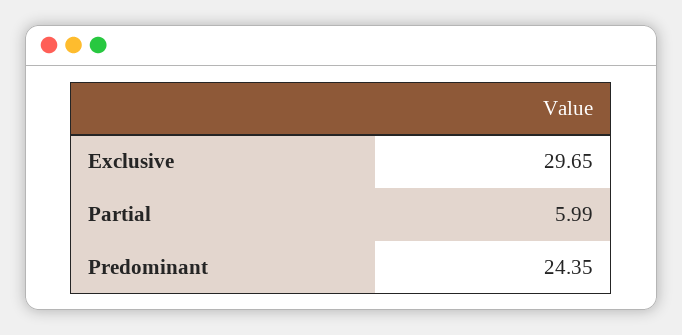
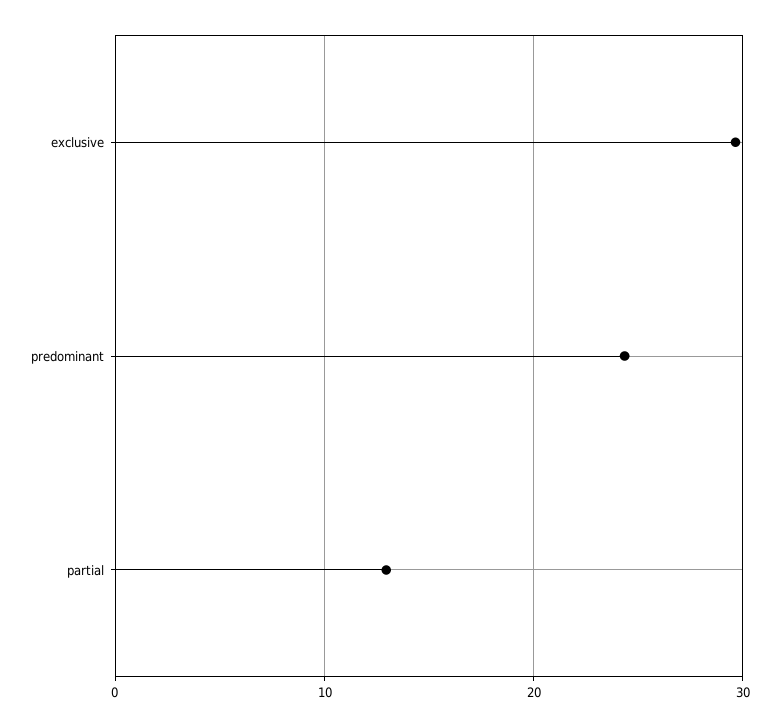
Partial: 5.99 -> 13

